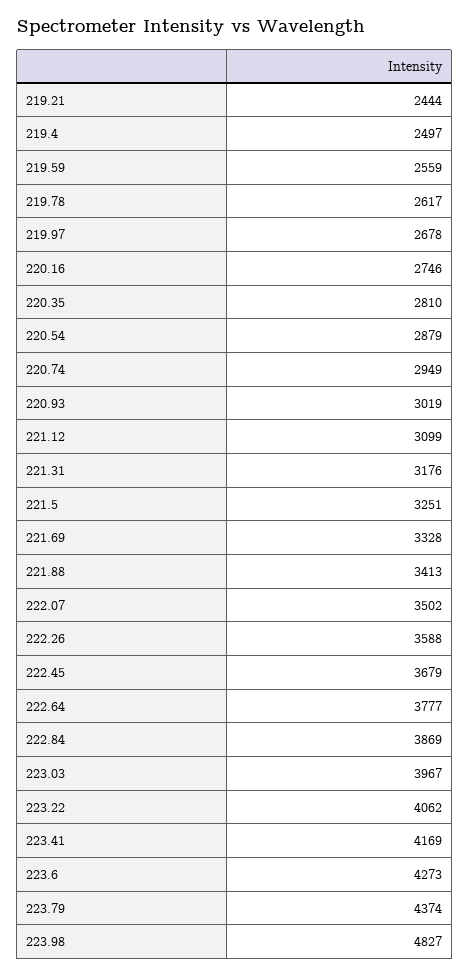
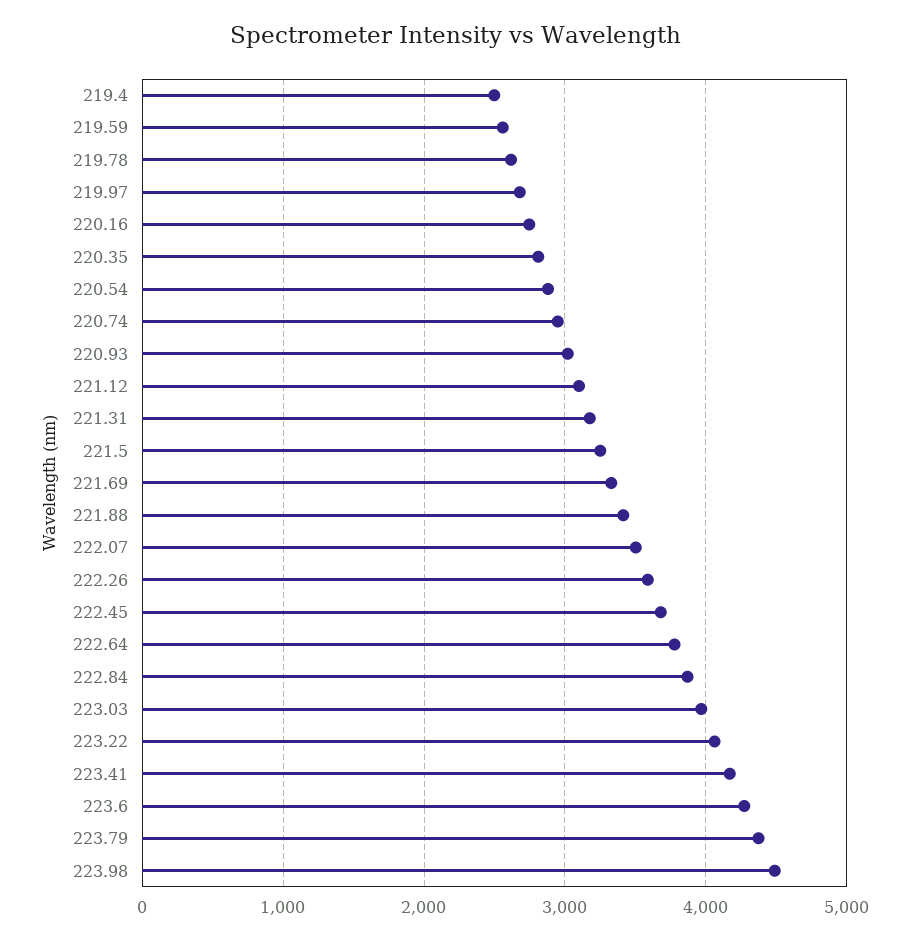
219.21: 2444 -> none
223.98: 4827 -> 4500

